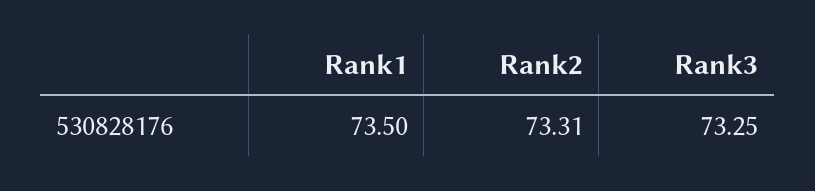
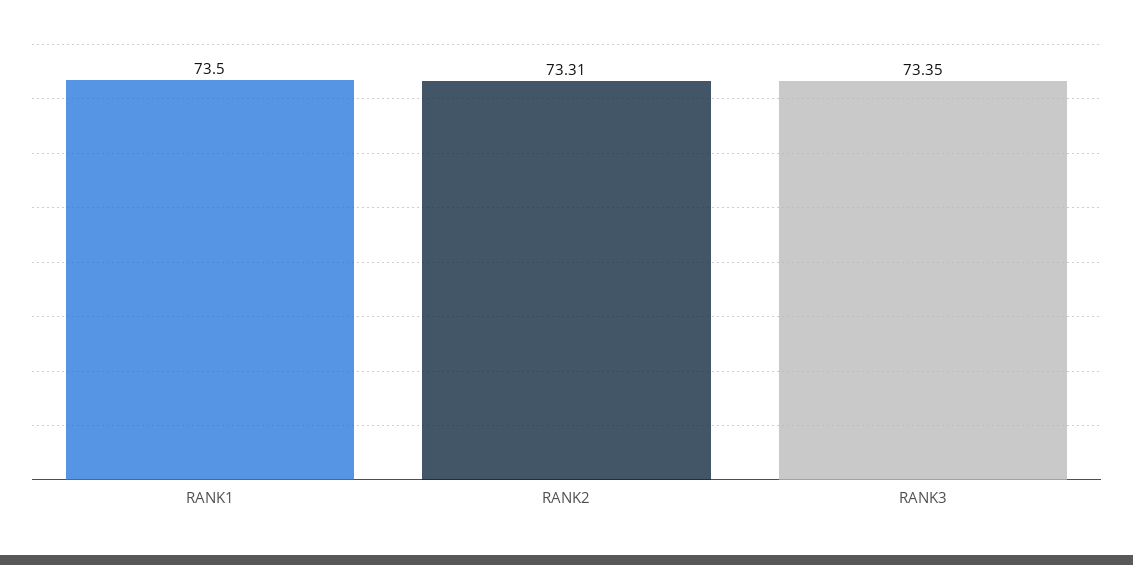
Rank3: 73.25 -> 73.35

